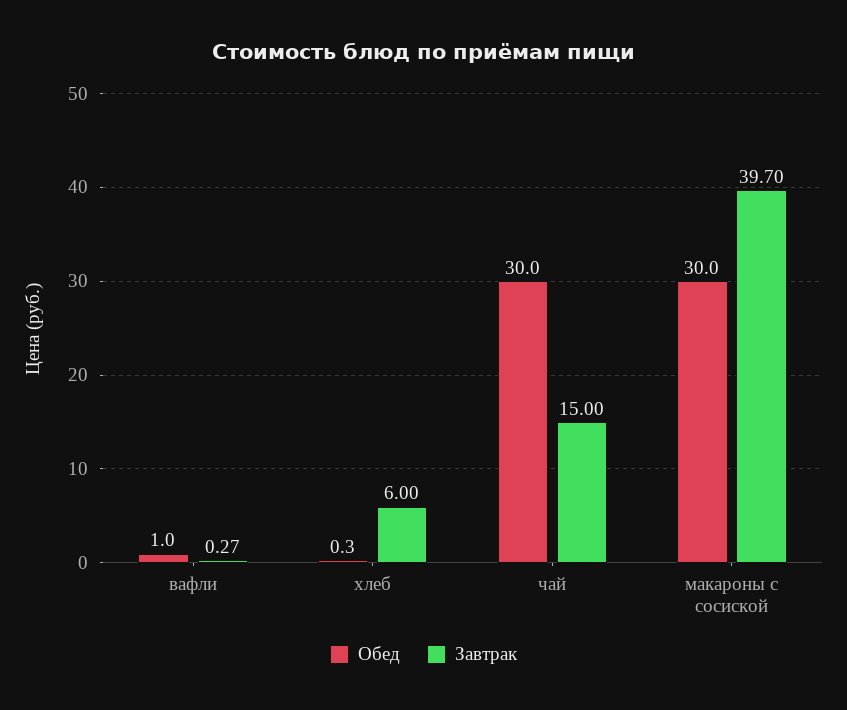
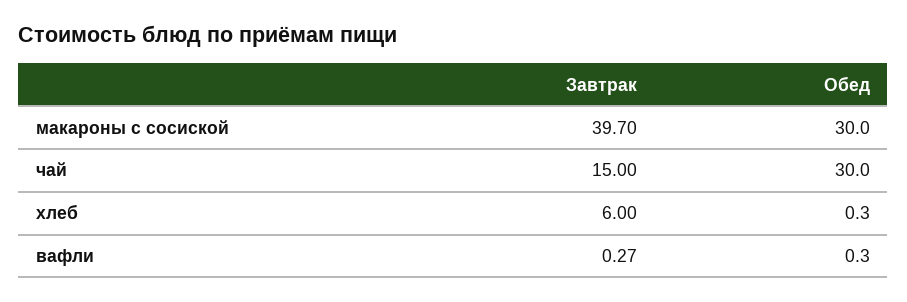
Обед, вафли: 1 -> 0.3

